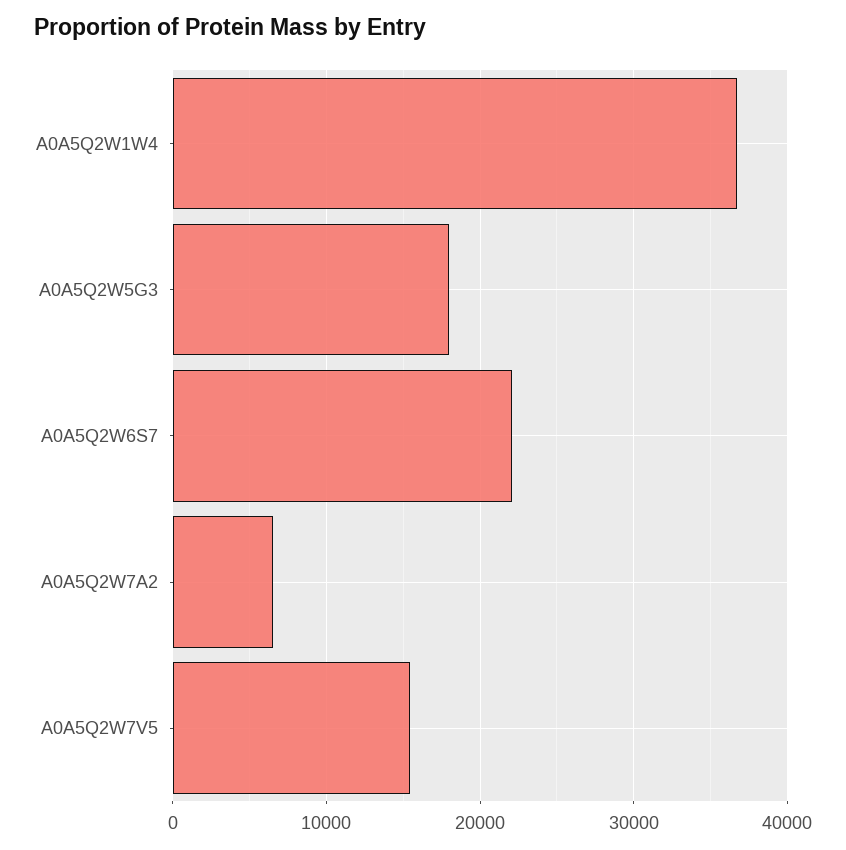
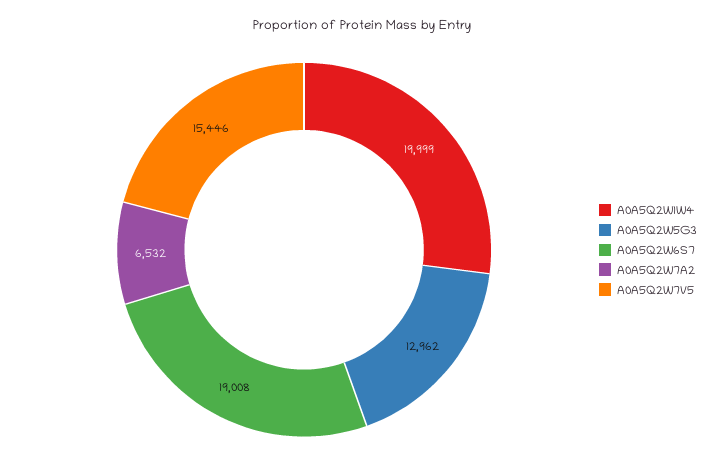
A0A5Q2W1W4: 37000 -> 19999
A0A5Q2W5G3: 18000 -> 12962
A0A5Q2W6S7: 22000 -> 19008

